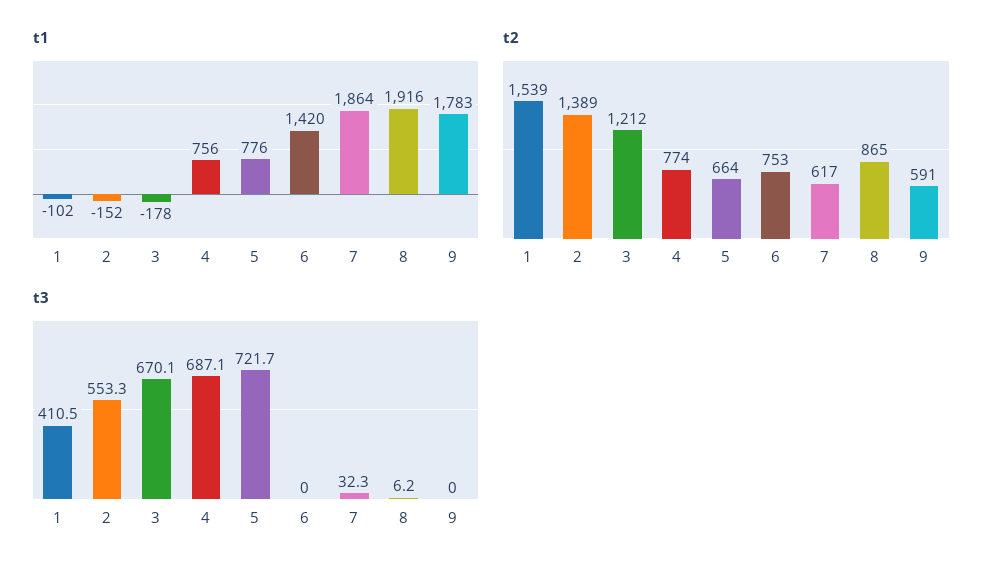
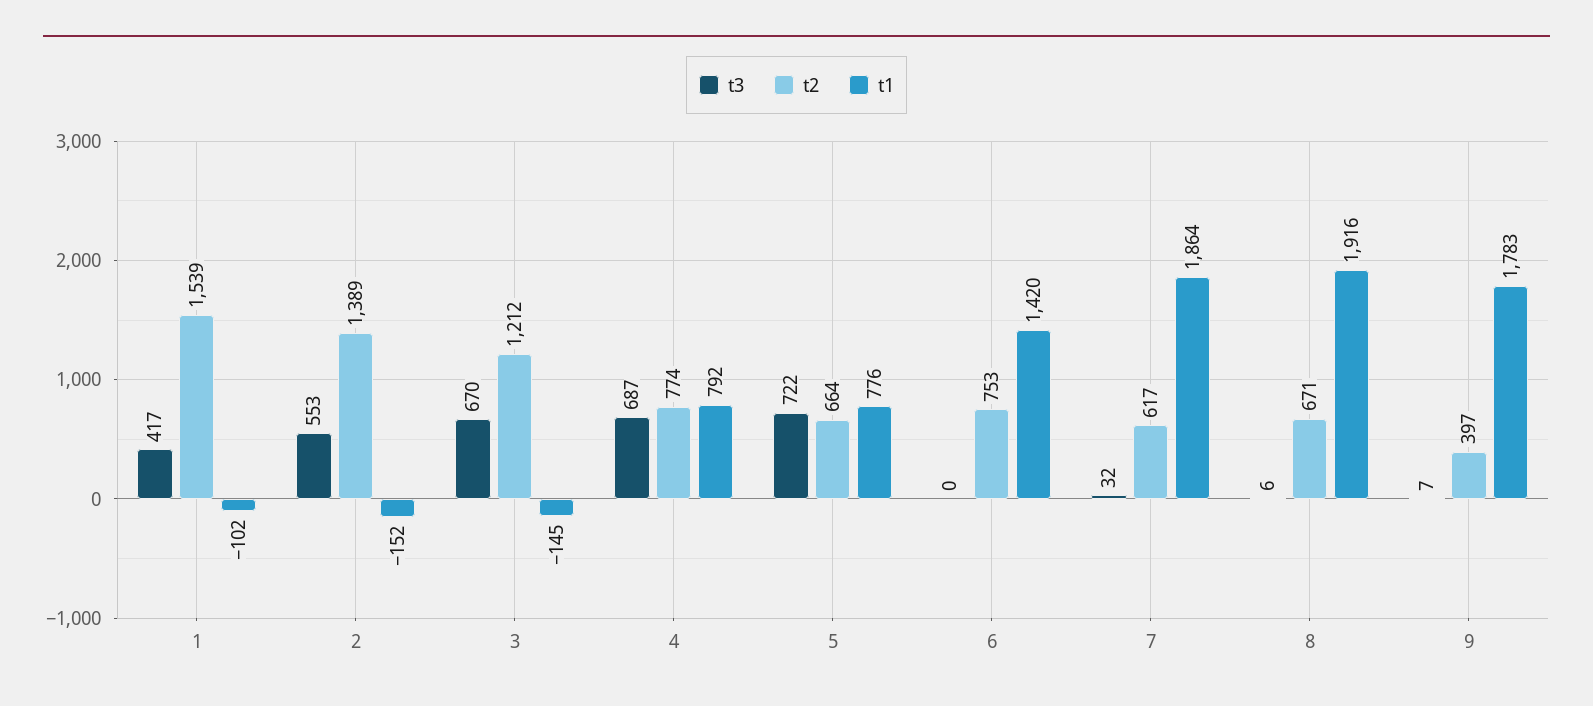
t1, 3: -178 -> -145
t1, 4: 756 -> 792
t2, 8: 865 -> 671
t2, 9: 591 -> 397
t3, 1: 410.5 -> 417
t3, 9: 0 -> 7

